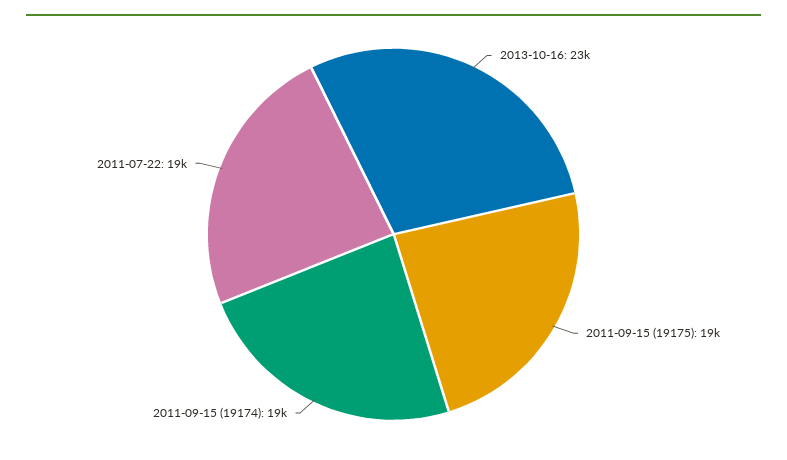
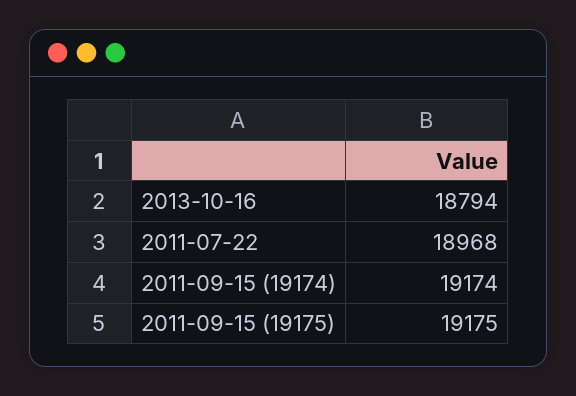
2013-10-16: 23000 -> 18794

